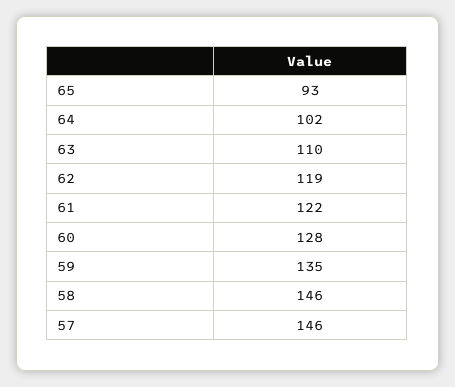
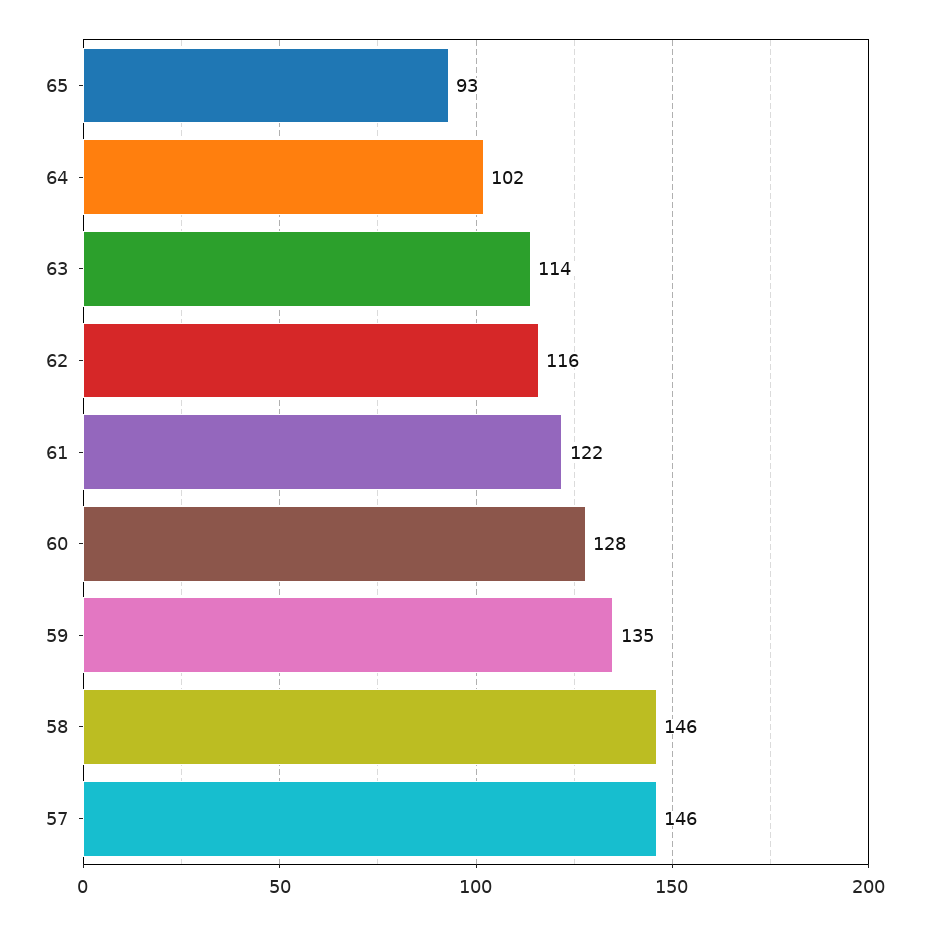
63: 110 -> 114
62: 119 -> 116

